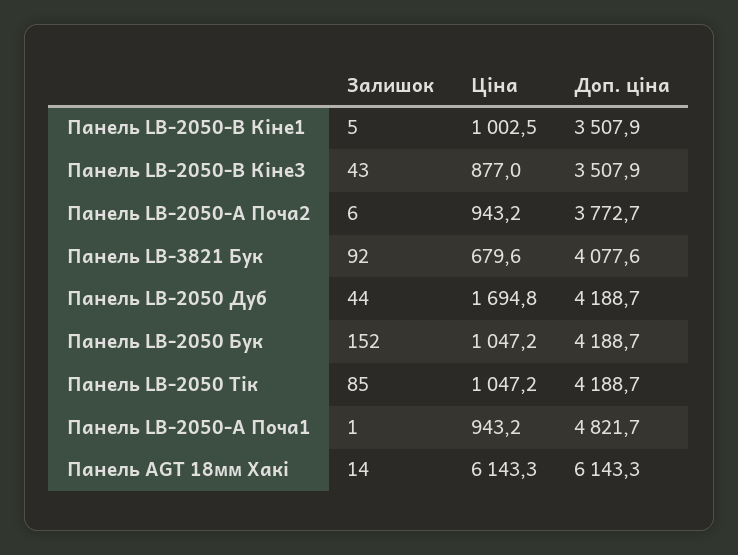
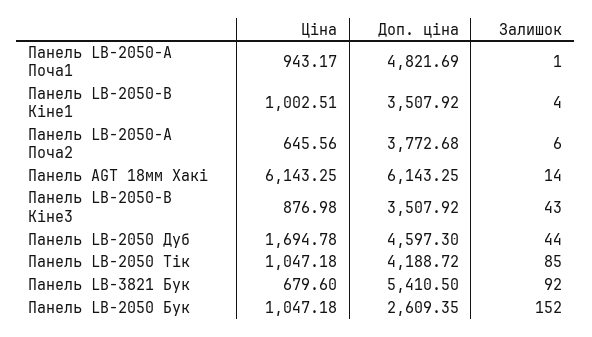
Залишок, Панель LB-2050-В Кіне1: 5 -> 4
Ціна, Панель LB-2050-А Поча2: 943.2 -> 645.56
Доп. ціна, Панель LB-3821 Бук: 4077.6 -> 5410.5
Доп. ціна, Панель LB-2050 Дуб: 4188.7 -> 4597.3
Доп. ціна, Панель LB-2050 Бук: 4188.7 -> 2609.35

